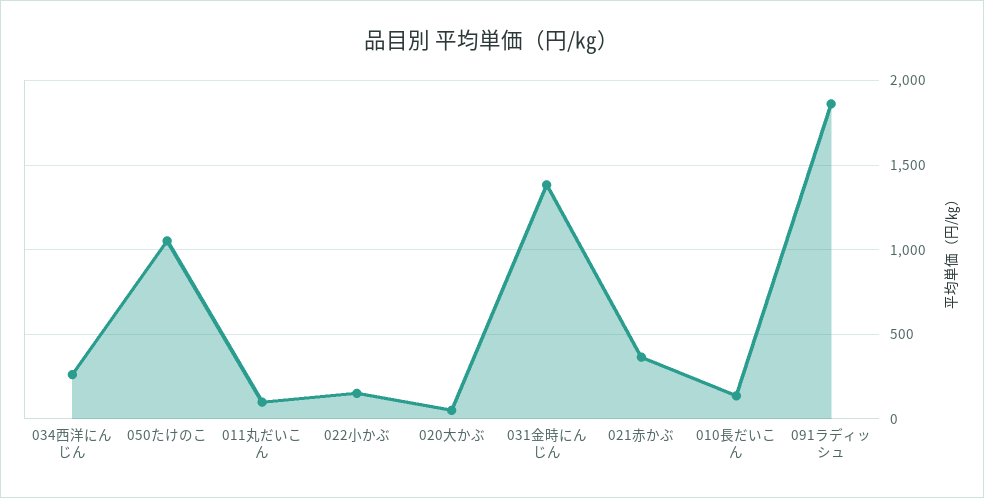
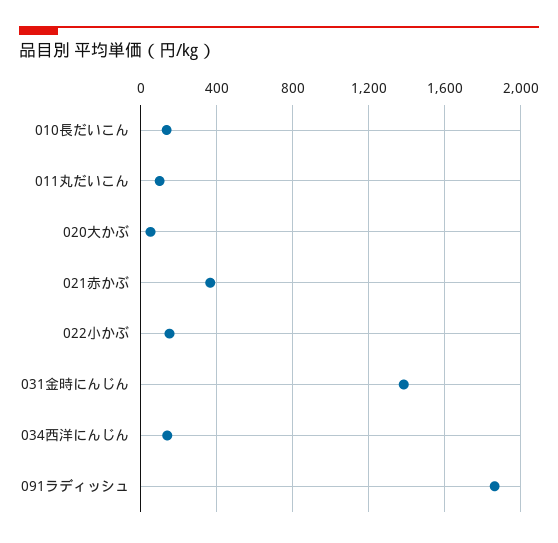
034西洋にんじん: 250 -> 150
050たけのこ: 1050 -> none

